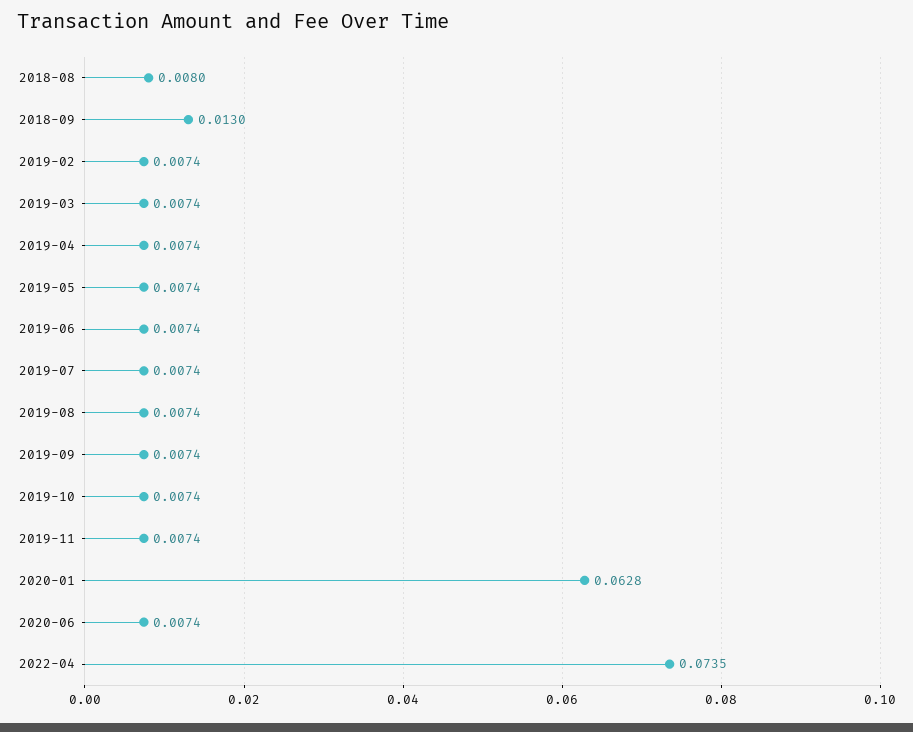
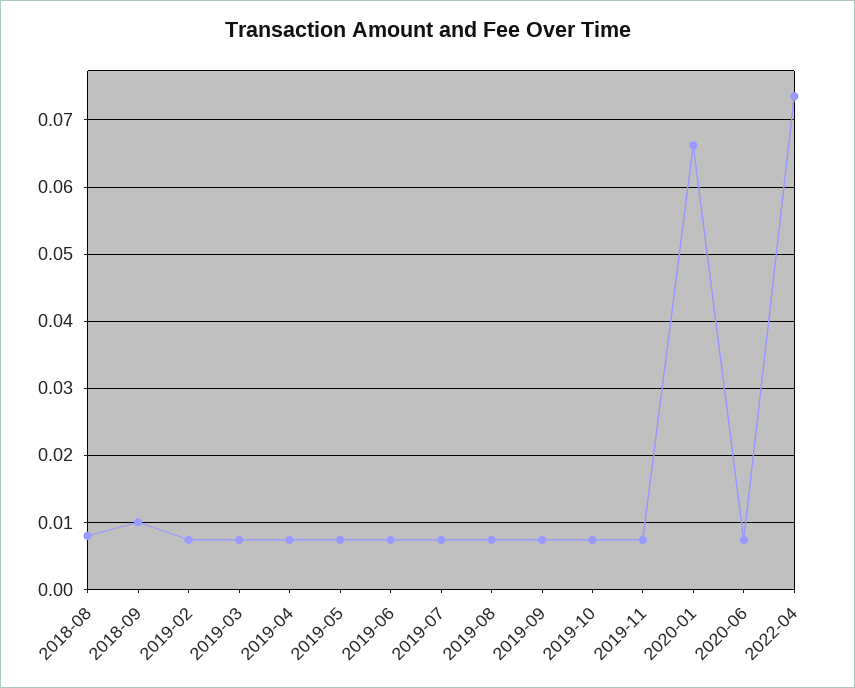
2018-09: 0.013 -> 0.01
2020-01: 0.0628 -> 0.066

